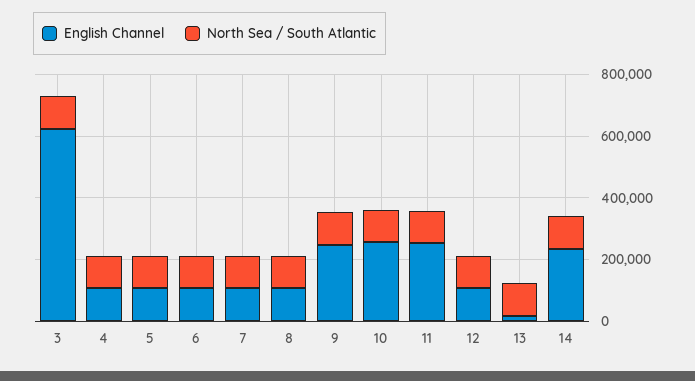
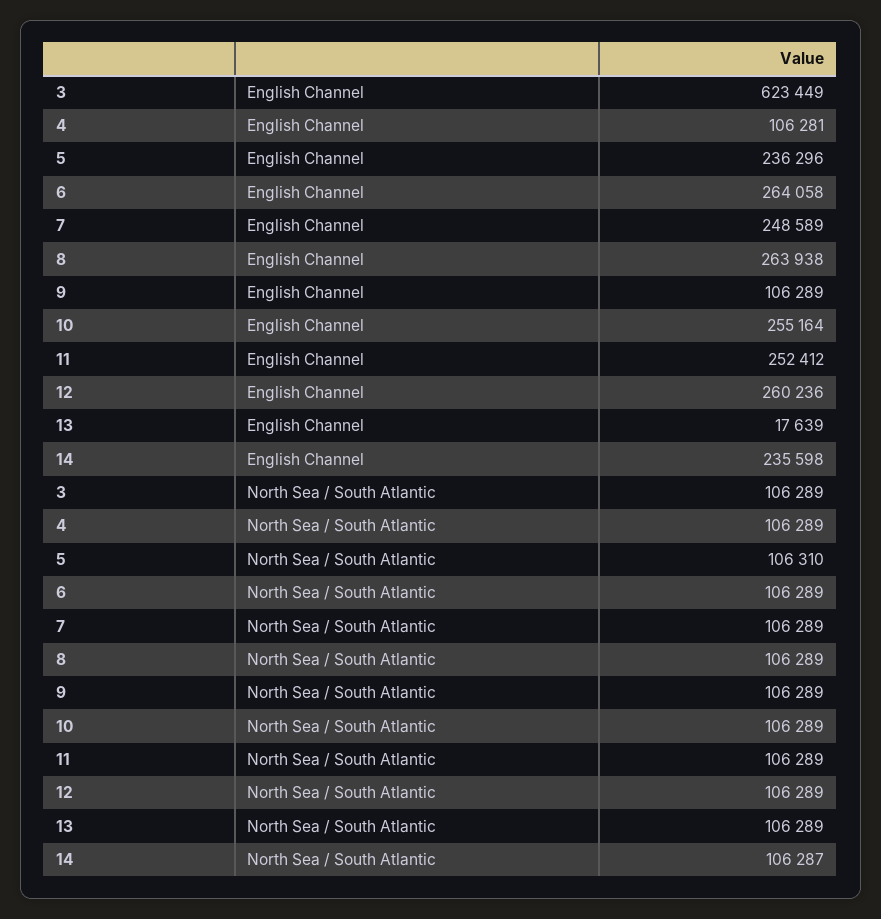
English Channel, 5: 100000 -> 236296
English Channel, 6: 100000 -> 264058
English Channel, 7: 100000 -> 248589
English Channel, 8: 100000 -> 263938
English Channel, 9: 250000 -> 106289
English Channel, 12: 100000 -> 260236

